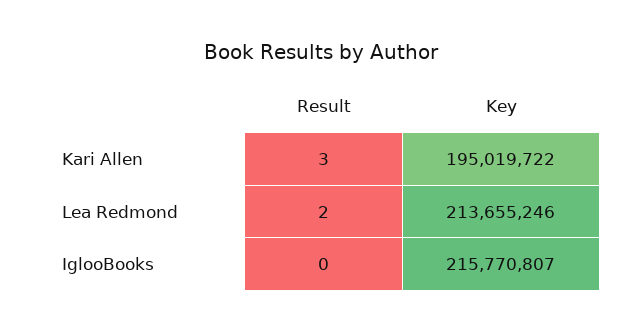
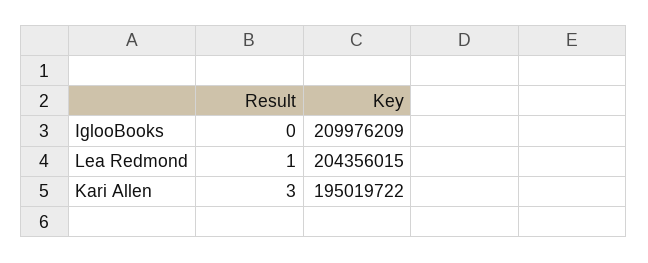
Result, Lea Redmond: 2 -> 1
Key, Lea Redmond: 213655246 -> 204356015
Key, IglooBooks: 215770807 -> 209976209

